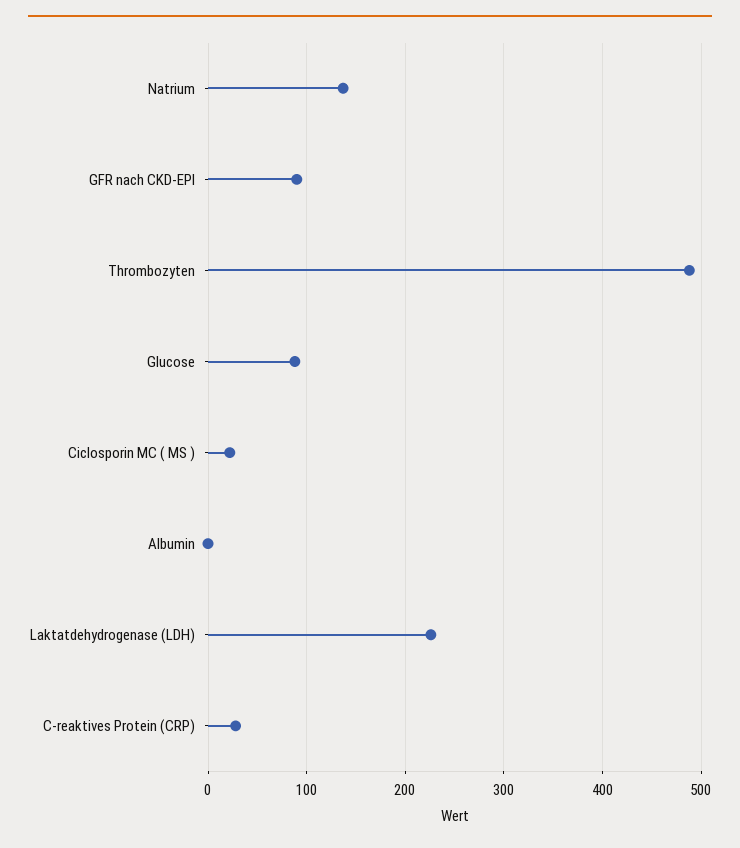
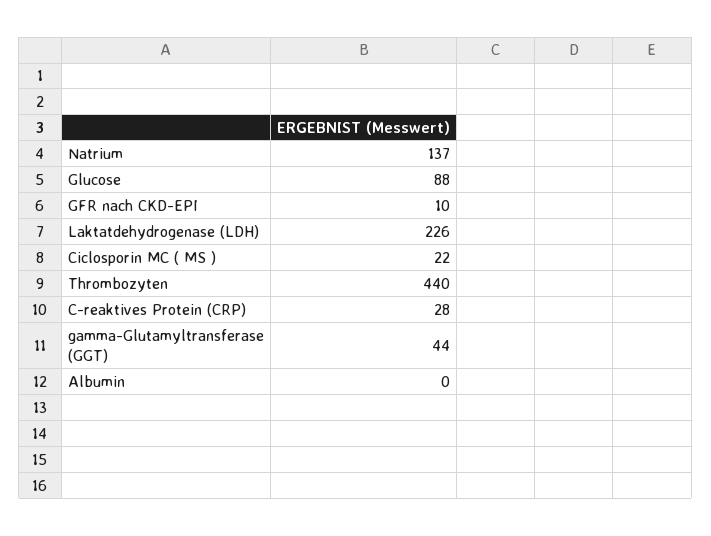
GFR nach CKD-EPI: 90 -> 10
Thrombozyten: 490 -> 440
gamma-Glutamyltransferase (GGT): none -> 44

